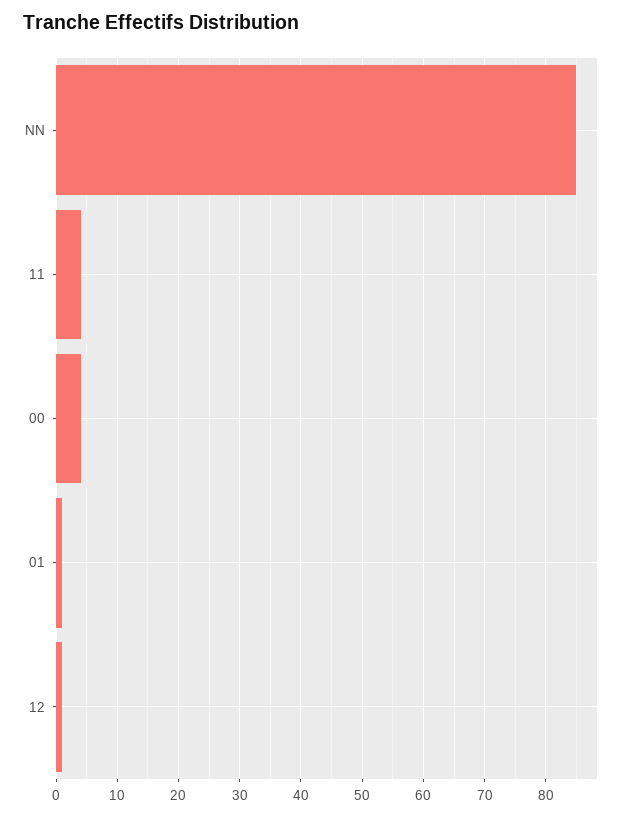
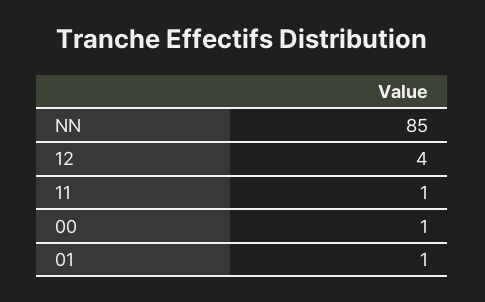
11: 4 -> 1
00: 4 -> 1
12: 1 -> 4

